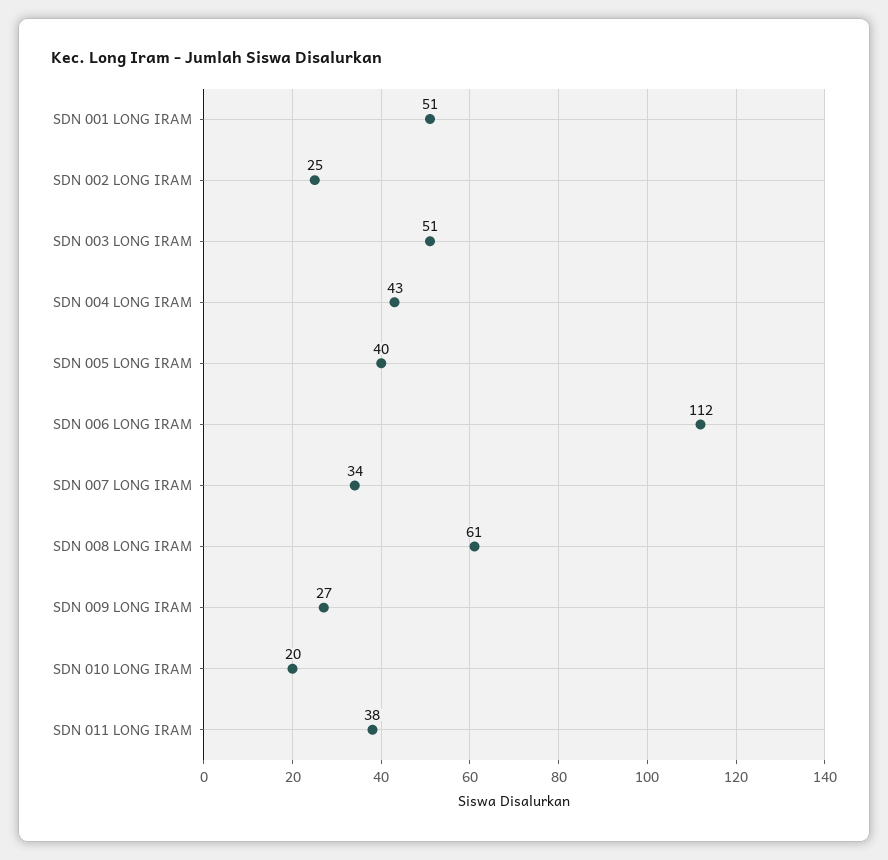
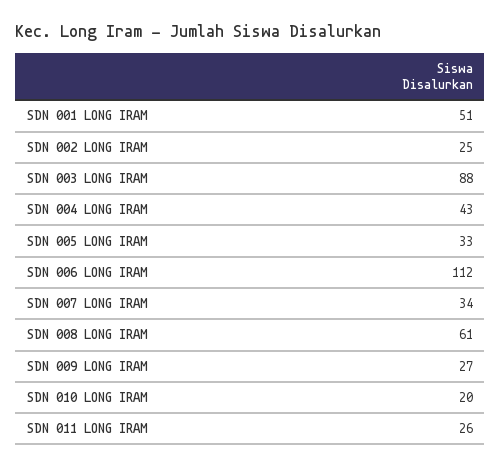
SDN 003 LONG IRAM: 51 -> 88
SDN 005 LONG IRAM: 40 -> 33
SDN 011 LONG IRAM: 38 -> 26

